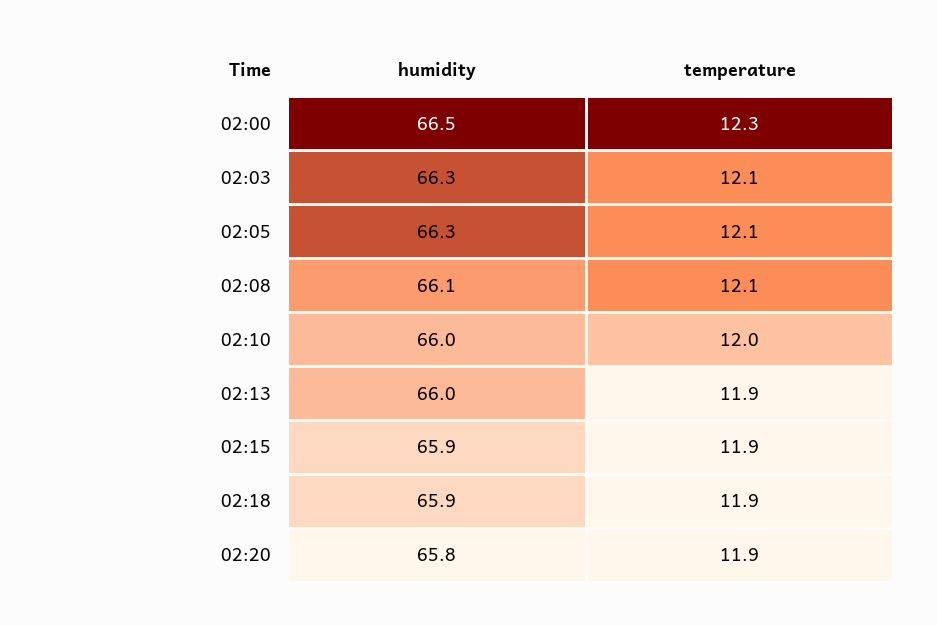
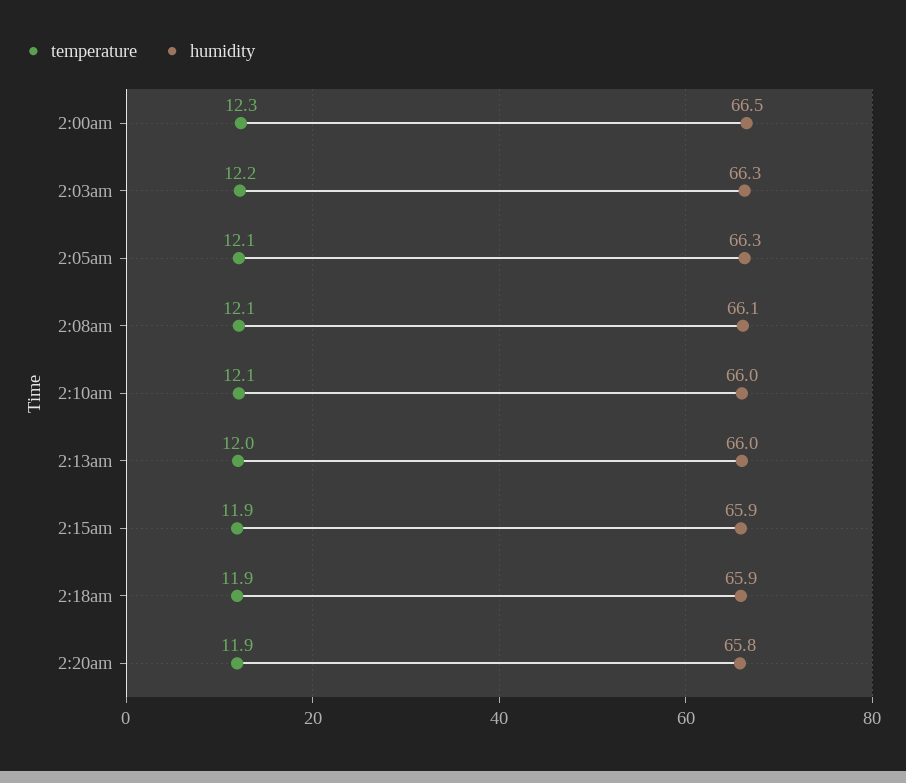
temperature, 02:03: 12.1 -> 12.2
temperature, 02:10: 12 -> 12.1
temperature, 02:13: 11.9 -> 12

